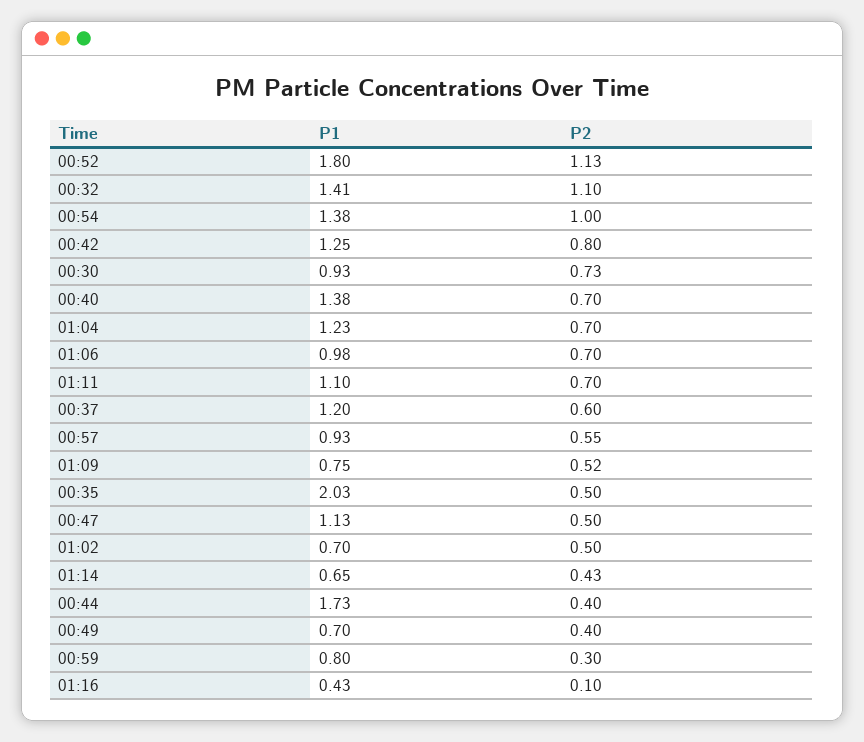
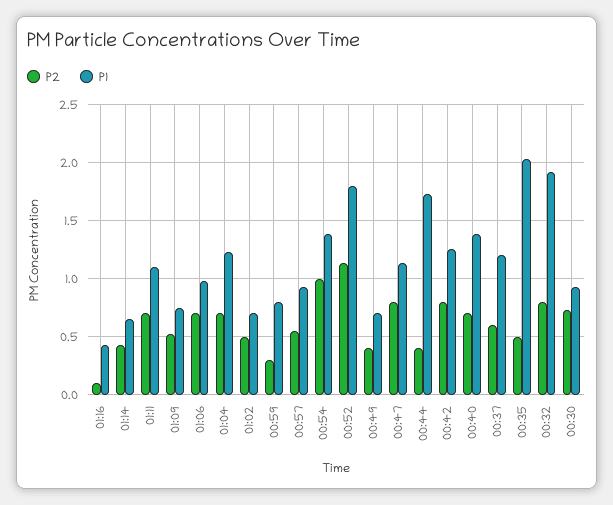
P1, 00:32: 1.41 -> 1.9
P2, 00:32: 1.1 -> 0.8
P2, 00:47: 0.5 -> 0.8

